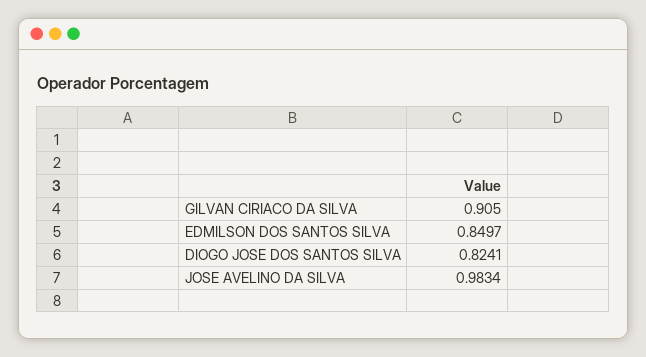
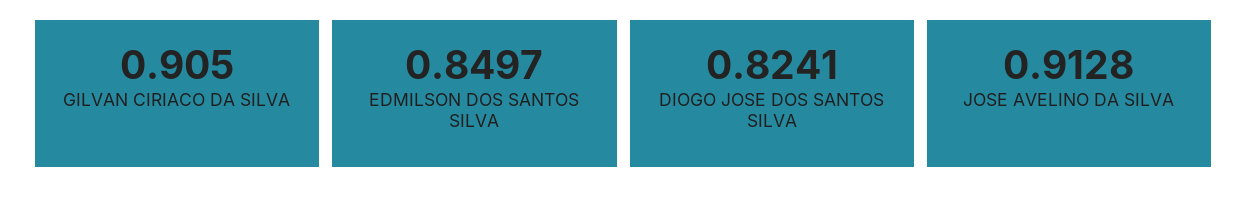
JOSE AVELINO DA SILVA: 0.9834 -> 0.9128

